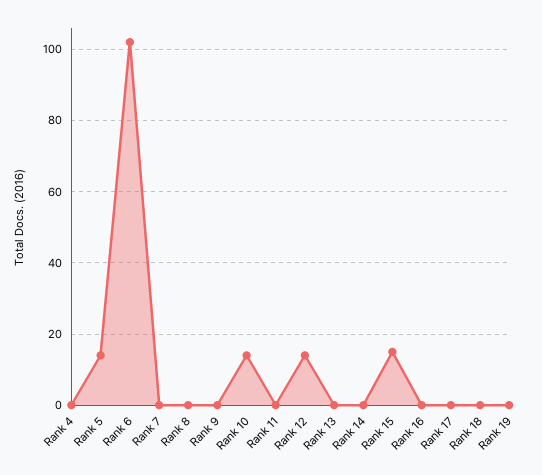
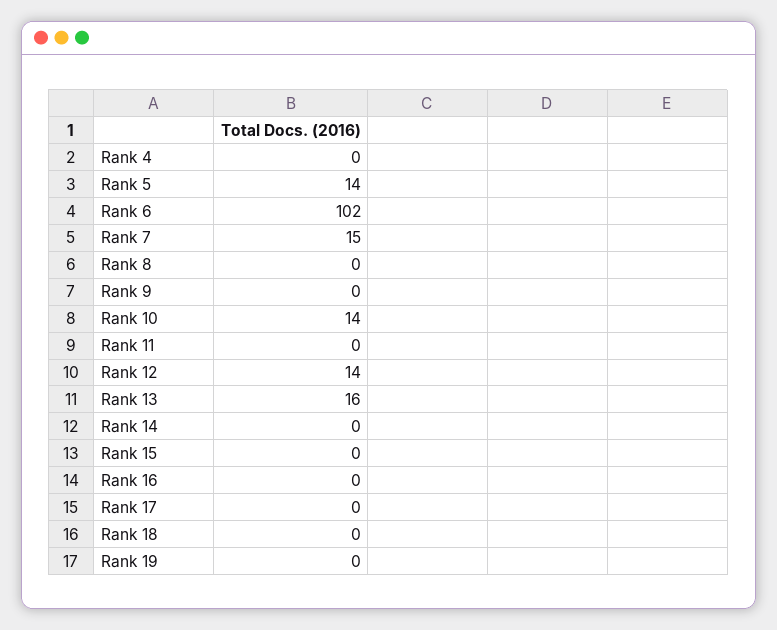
Rank 7: 0 -> 15
Rank 13: 0 -> 16
Rank 15: 15 -> 0

